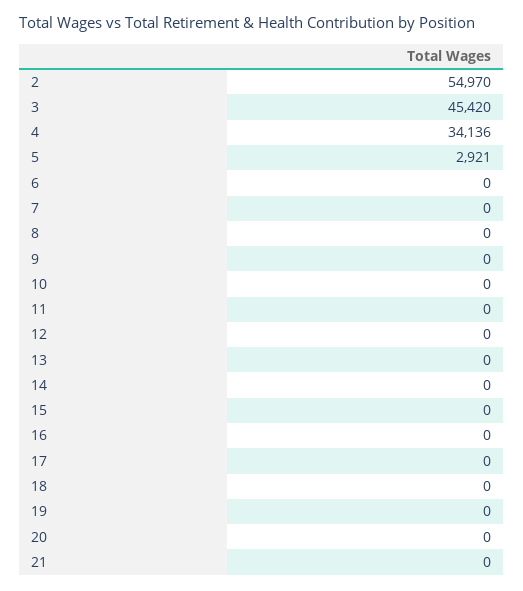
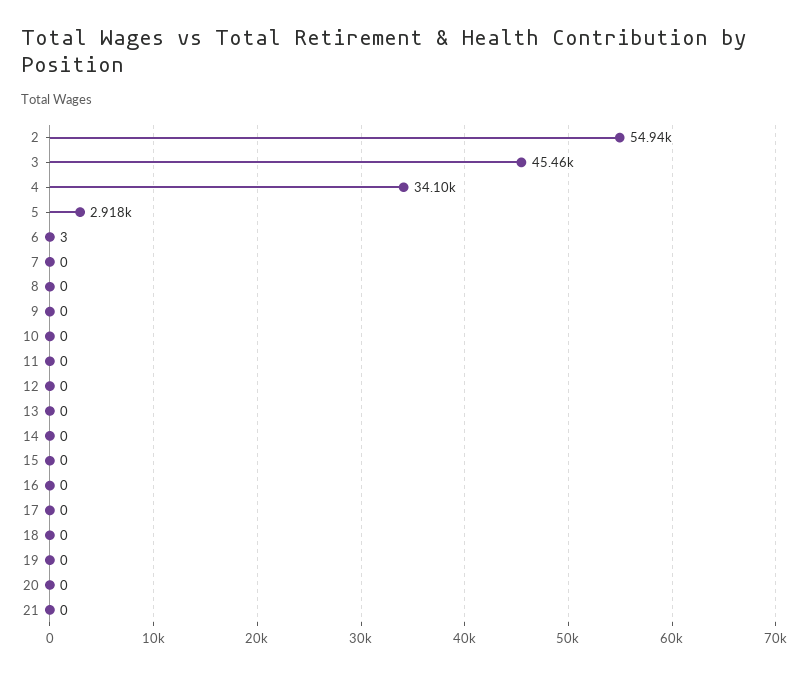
2: 54970 -> 54940
3: 45420 -> 45460
4: 34136 -> 34100
5: 2921 -> 2918
6: 0 -> 3

